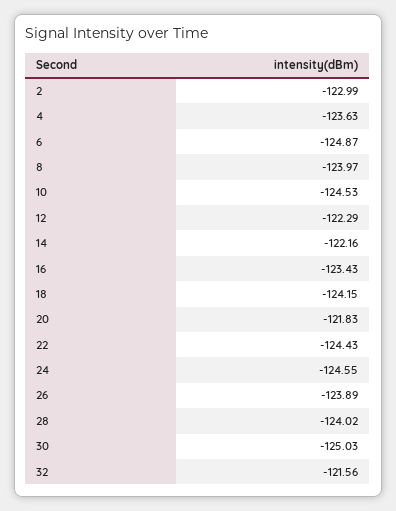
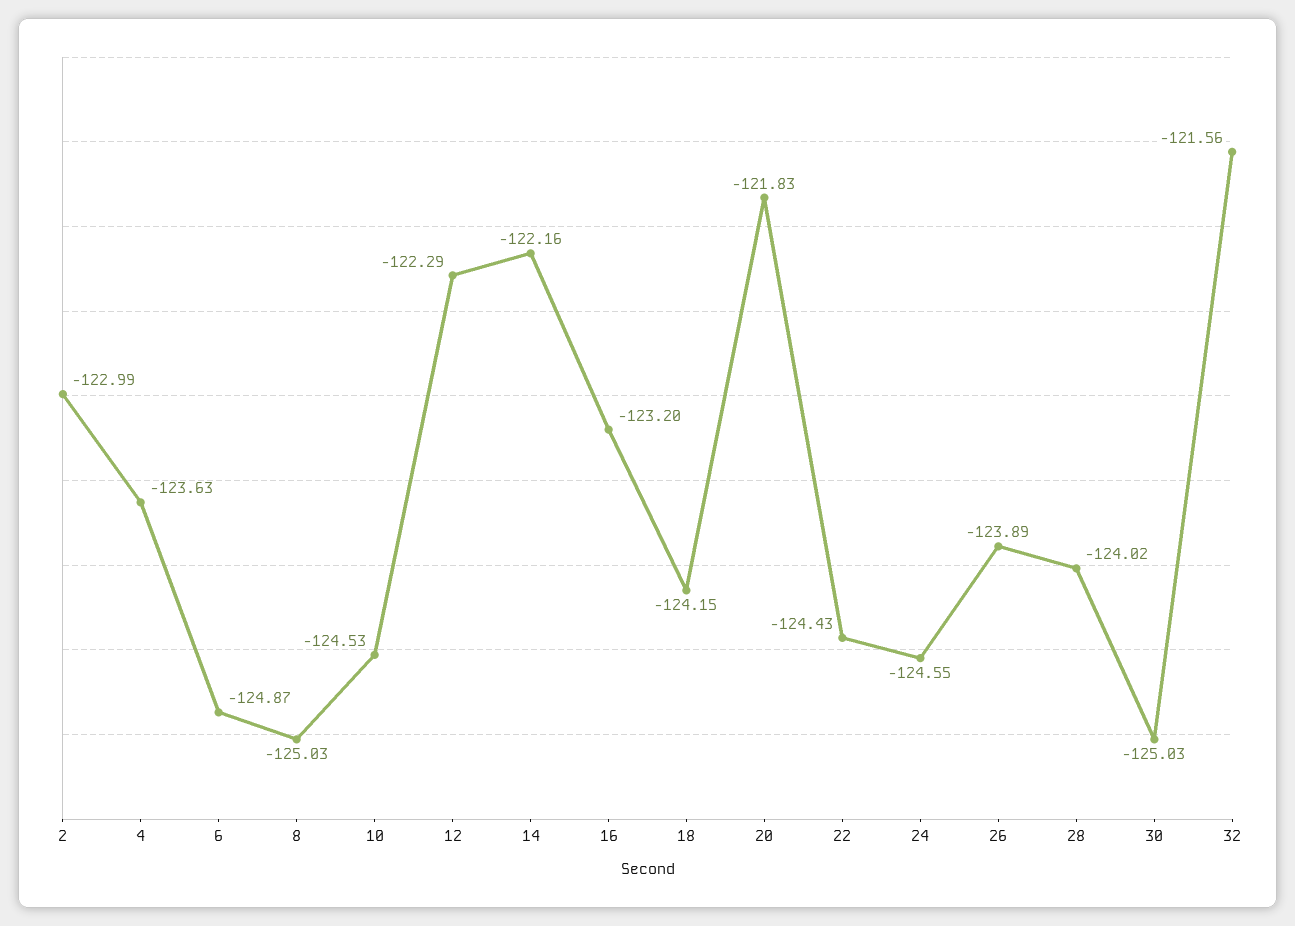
8: -123.97 -> -125.03
16: -123.43 -> -123.2

